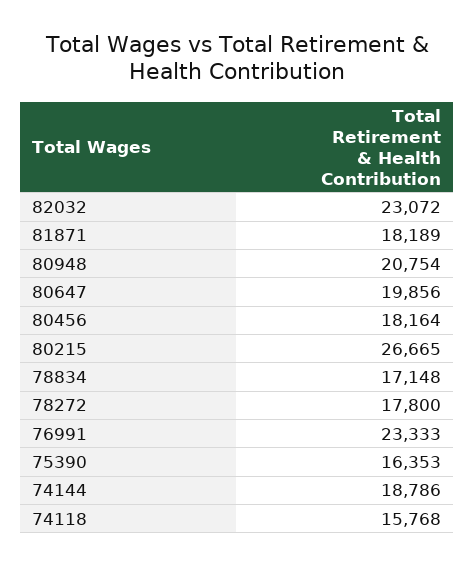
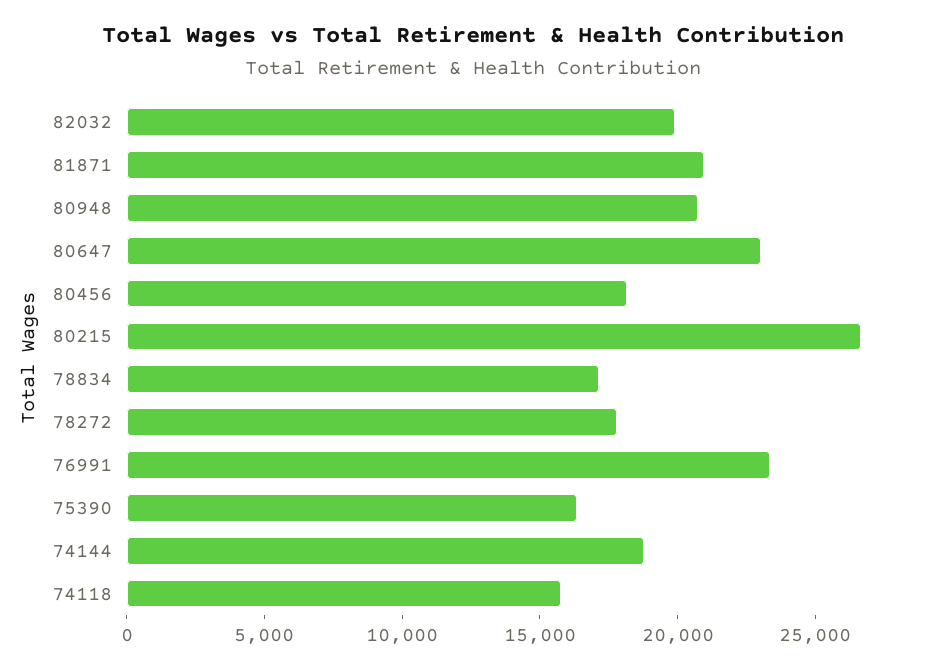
82032: 23072 -> 20000
81871: 18189 -> 21000
80647: 19856 -> 23000

